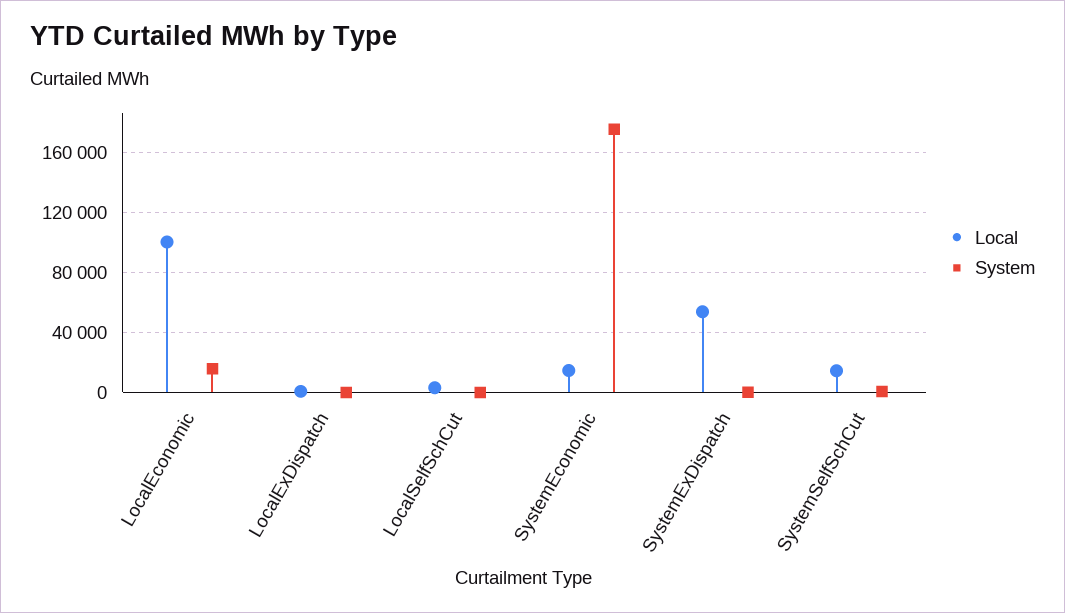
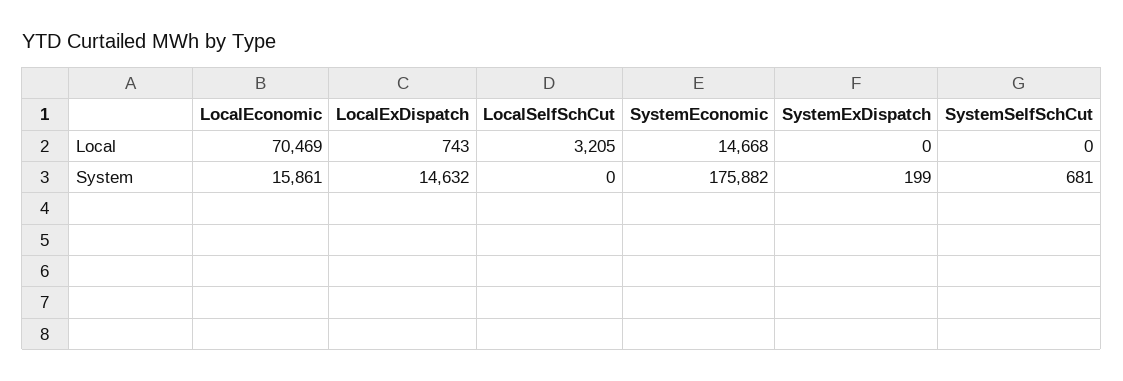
Local, LocalEconomic: 100000 -> 70469
System, LocalExDispatch: 0 -> 14632
Local, SystemExDispatch: 55000 -> 0
Local, SystemSelfSchCut: 15000 -> 0

